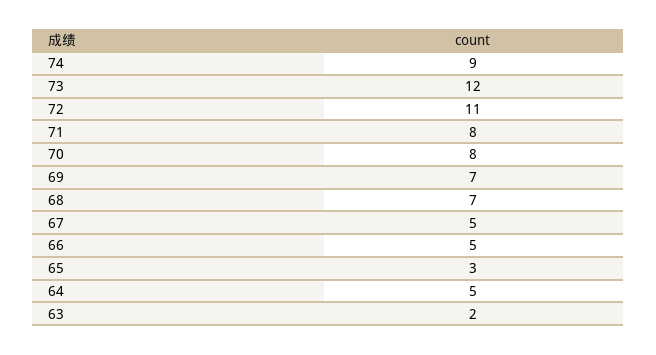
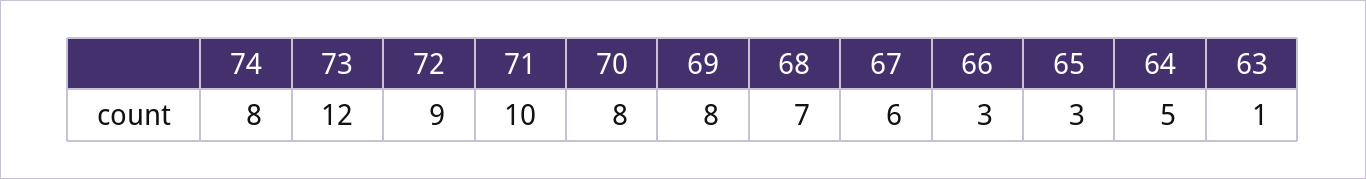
74: 9 -> 8
72: 11 -> 9
71: 8 -> 10
69: 7 -> 8
67: 5 -> 6
66: 5 -> 3
63: 2 -> 1

